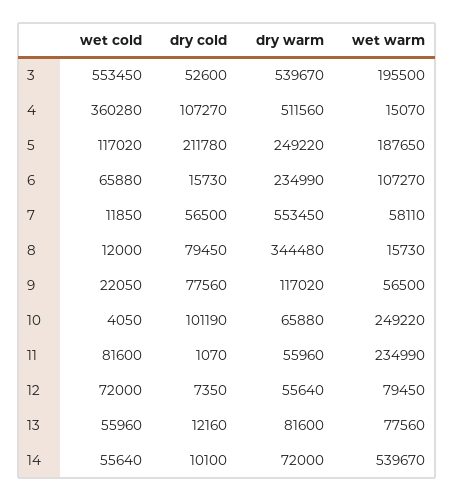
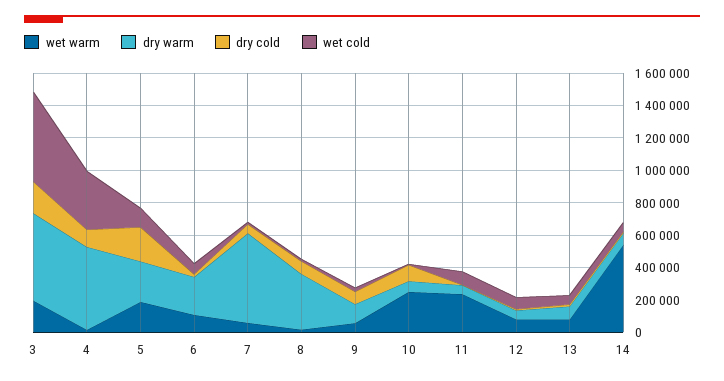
dry cold, 3: 52600 -> 200000

